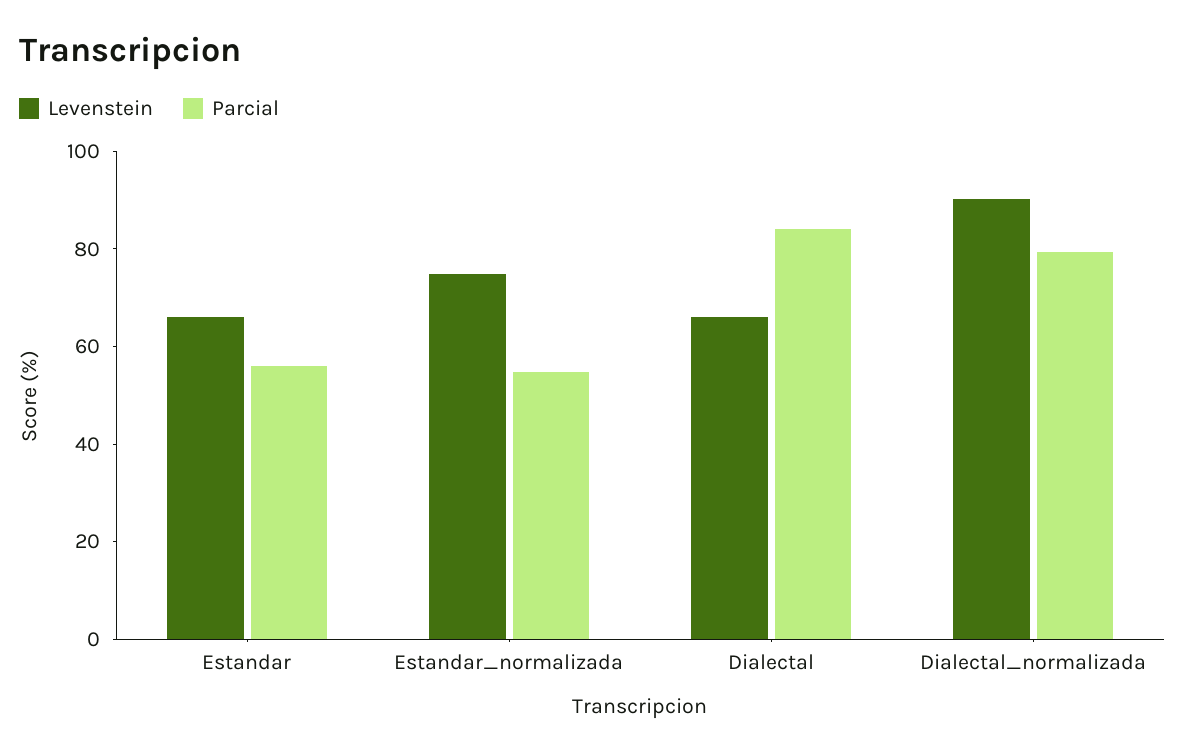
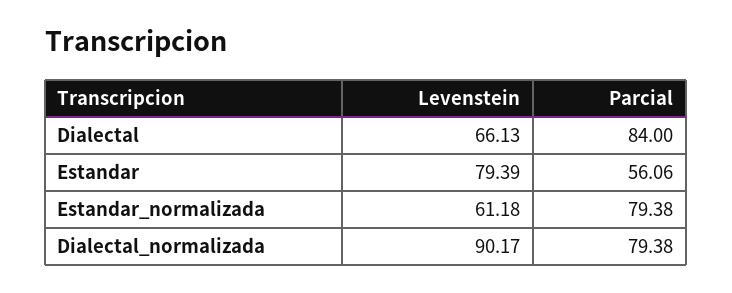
Levenstein, Estandar: 65 -> 79.39
Levenstein, Estandar_normalizada: 75 -> 61.18
Parcial, Estandar_normalizada: 55 -> 79.38

